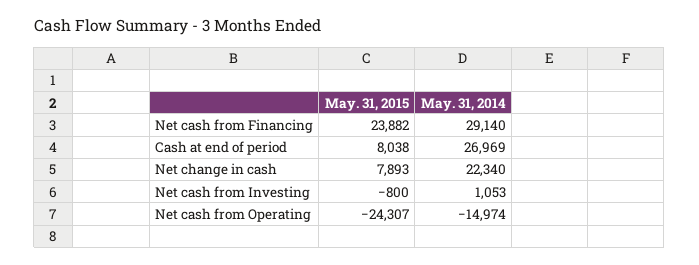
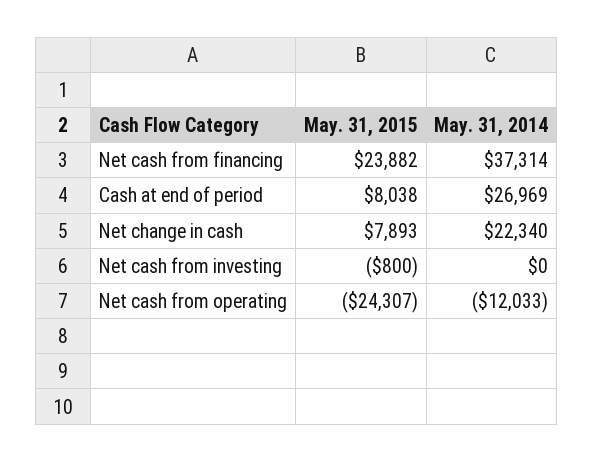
May. 31, 2014, Net cash from Financing: 29140 -> 37314
May. 31, 2014, Net cash from Investing: 1053 -> 0
May. 31, 2014, Net cash from Operating: -14974 -> -12033

